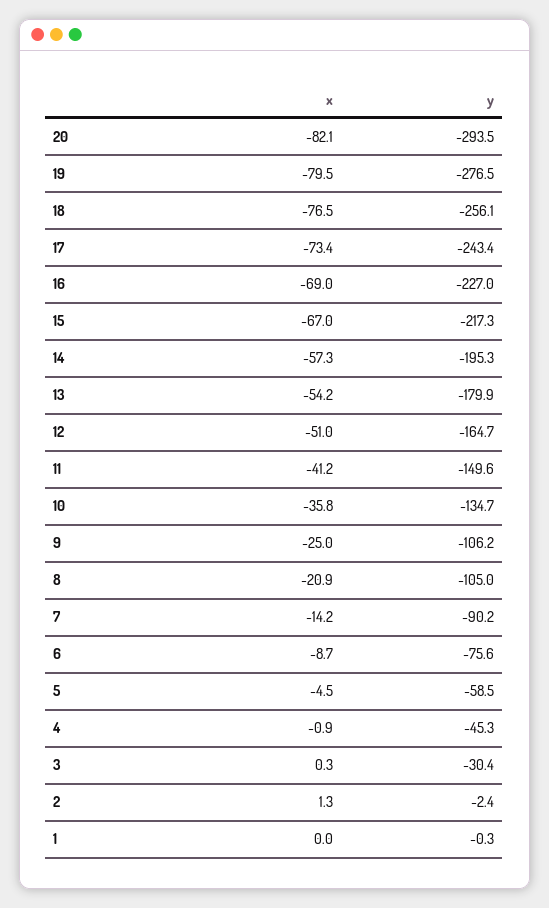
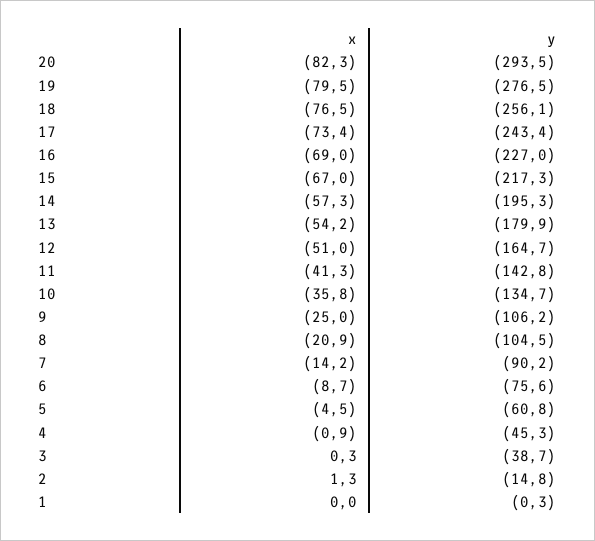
x, 20: -82.1 -> -82.3
x, 11: -41.2 -> -41.3
y, 11: -149.6 -> -142.8
y, 8: -105 -> -104.5
y, 5: -58.5 -> -60.8
y, 3: -30.4 -> -38.7
y, 2: -2.4 -> -14.8

